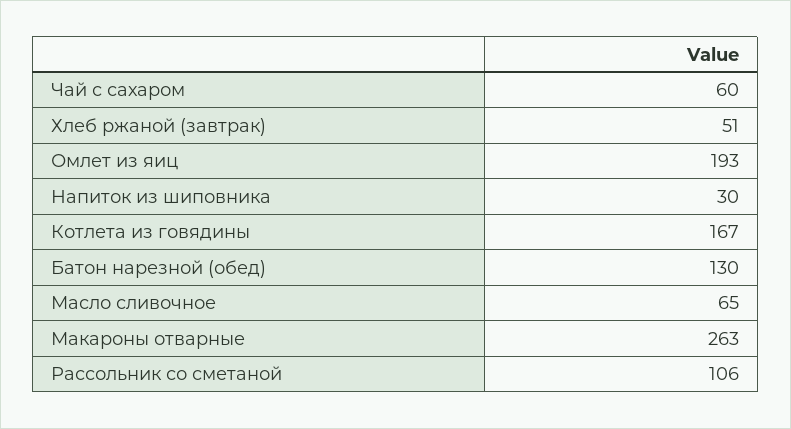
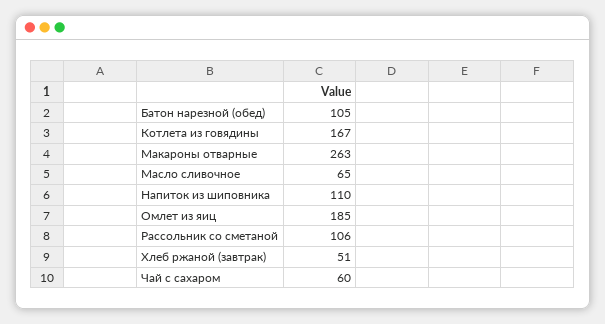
Омлет из яиц: 193 -> 185
Напиток из шиповника: 30 -> 110
Батон нарезной (обед): 130 -> 105

